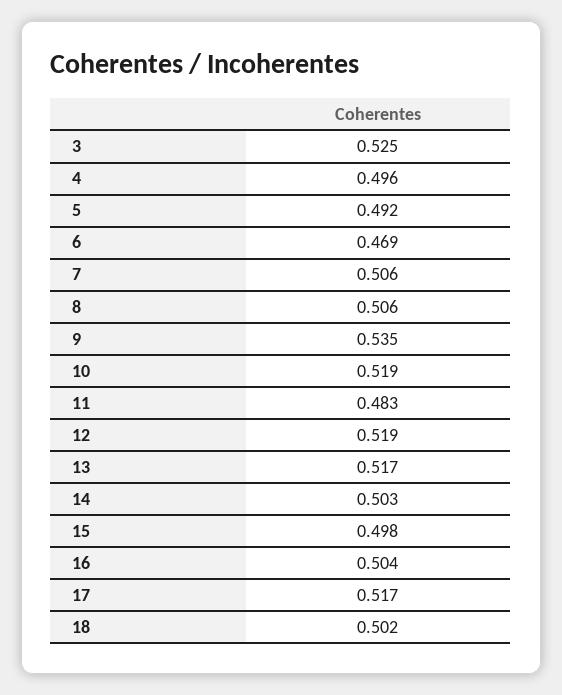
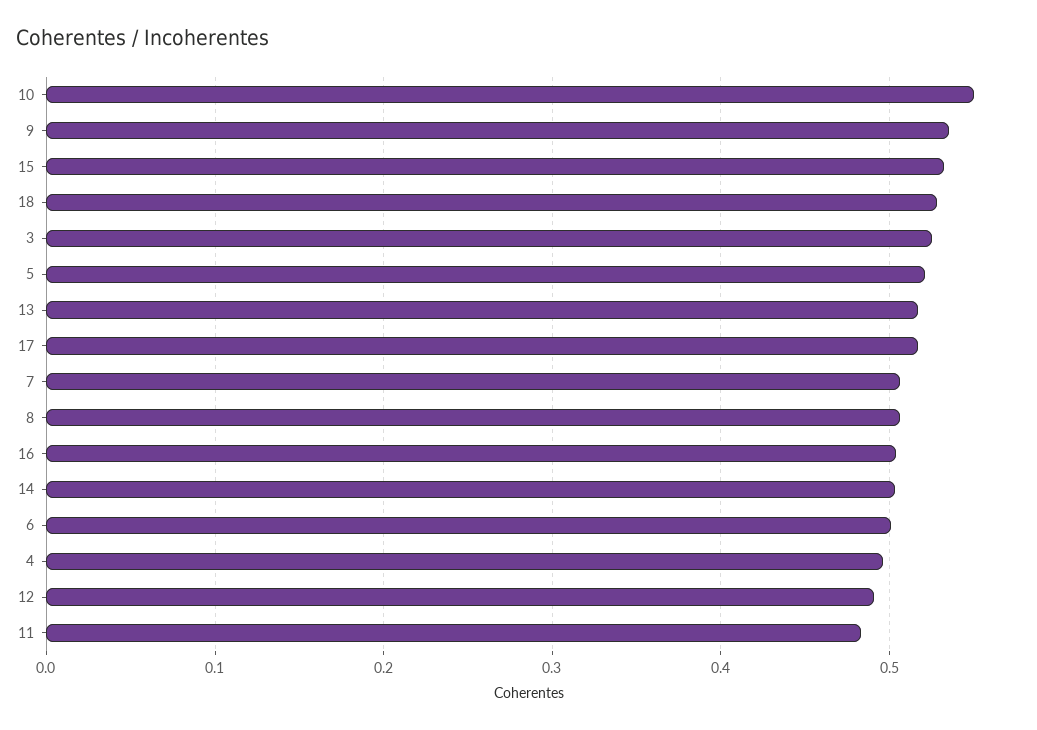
5: 0.492 -> 0.52
6: 0.469 -> 0.5
10: 0.519 -> 0.55
12: 0.519 -> 0.49
15: 0.498 -> 0.53
18: 0.502 -> 0.53

